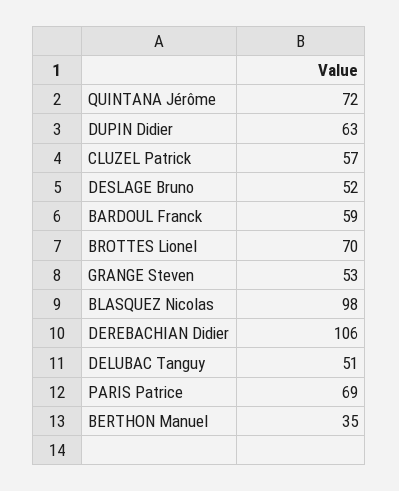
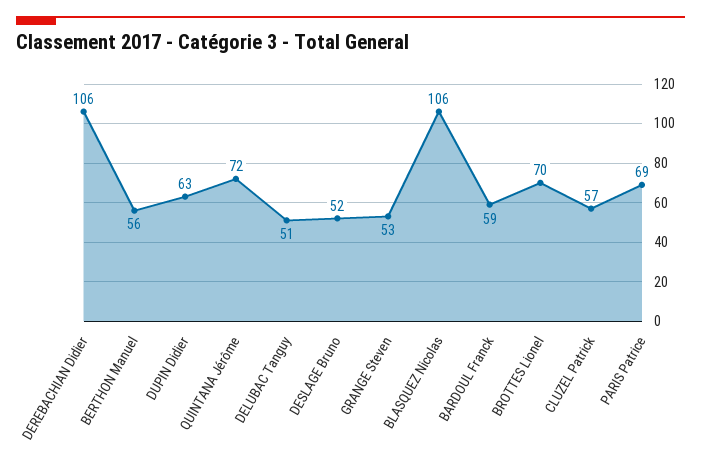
BLASQUEZ Nicolas: 98 -> 106
BERTHON Manuel: 35 -> 56

